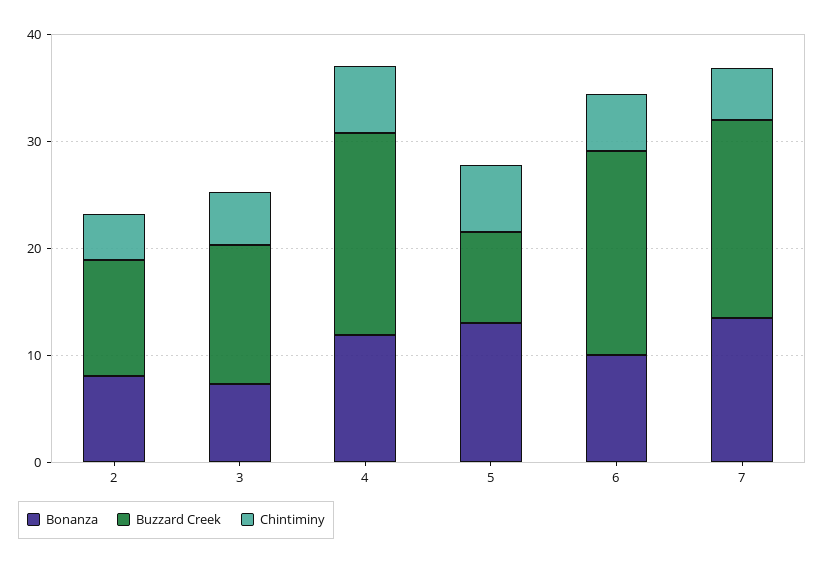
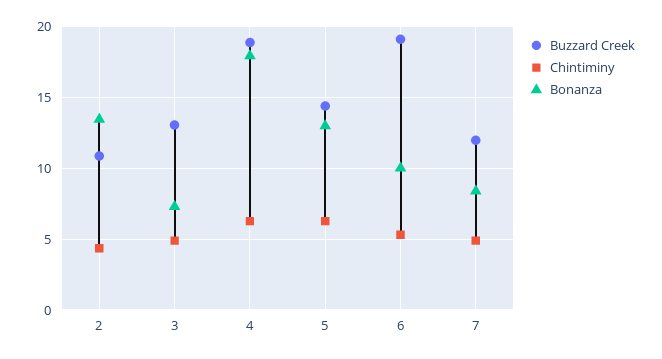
Bonanza, 2: 8 -> 13.5
Bonanza, 4: 12 -> 18
Buzzard Creek, 5: 8 -> 14.5
Bonanza, 7: 14 -> 8.5
Buzzard Creek, 7: 18 -> 12

